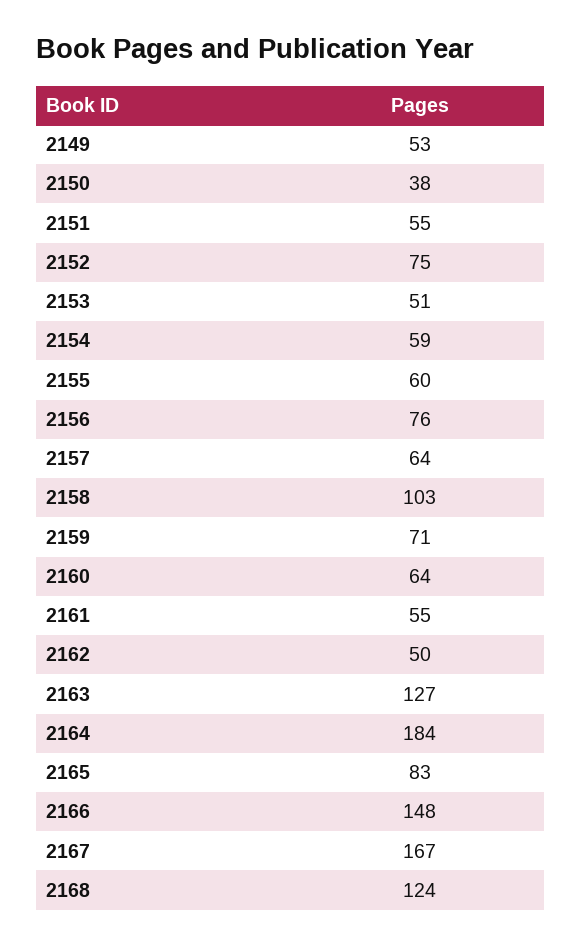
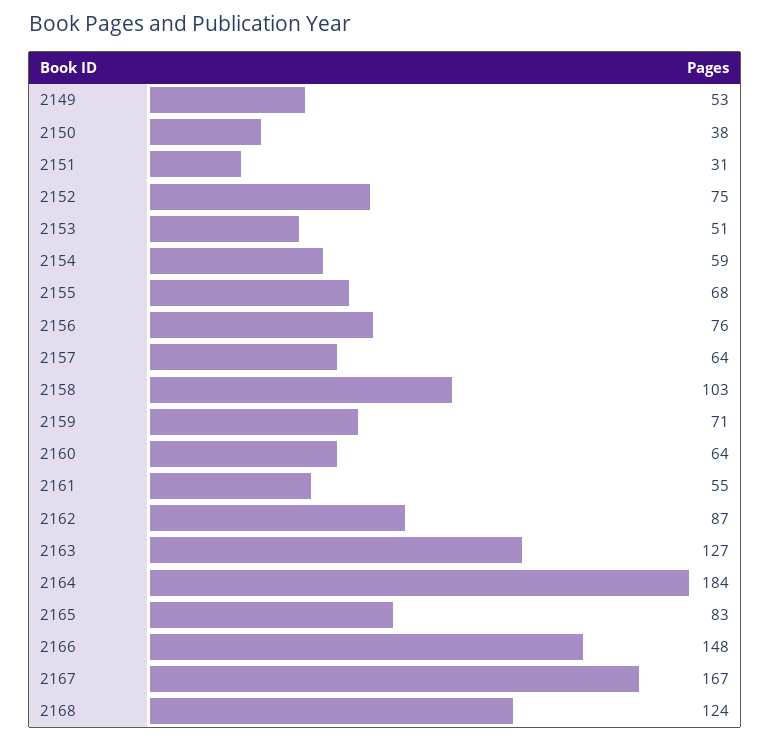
2151: 55 -> 31
2155: 60 -> 68
2162: 50 -> 87

